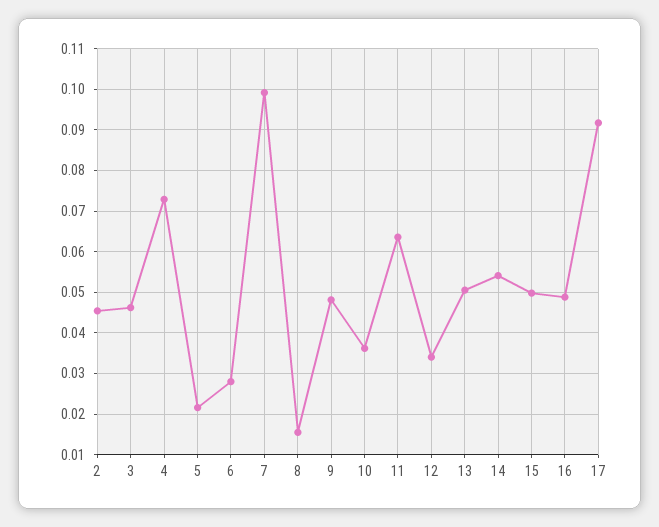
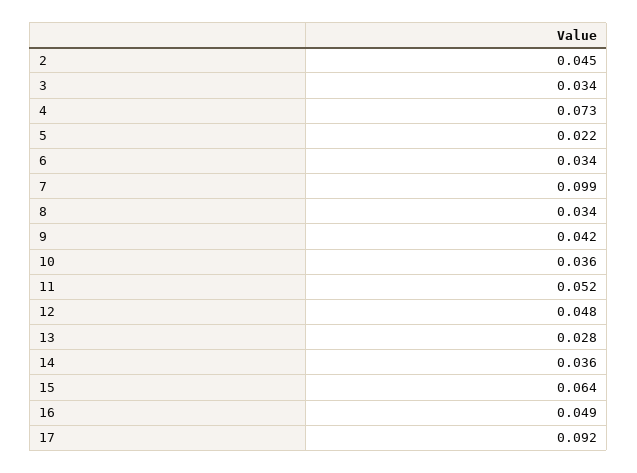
3: 0.046 -> 0.034
6: 0.028 -> 0.034
8: 0.016 -> 0.034
9: 0.048 -> 0.042
11: 0.064 -> 0.052
12: 0.034 -> 0.048
13: 0.05 -> 0.028
14: 0.054 -> 0.036
15: 0.05 -> 0.064

